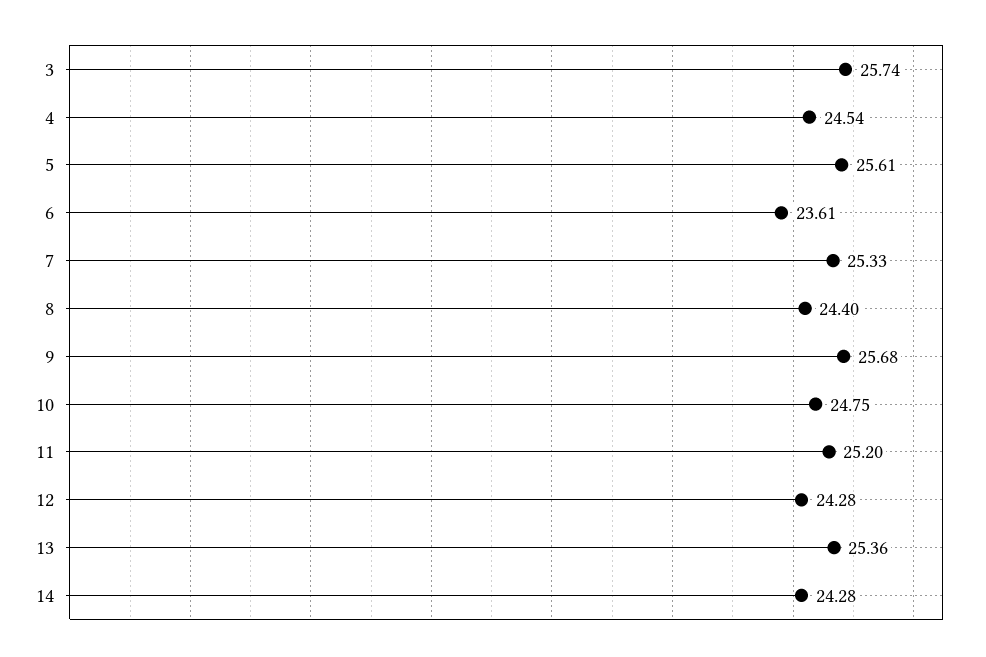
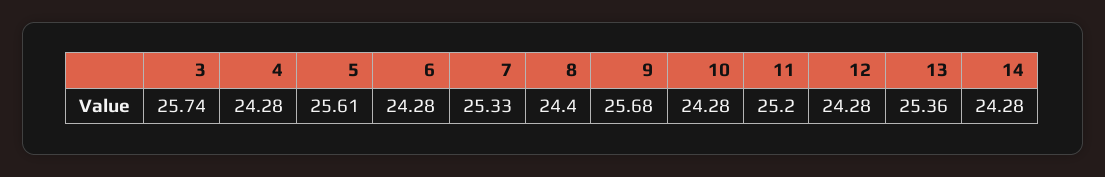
4: 24.54 -> 24.28
6: 23.61 -> 24.28
10: 24.75 -> 24.28

